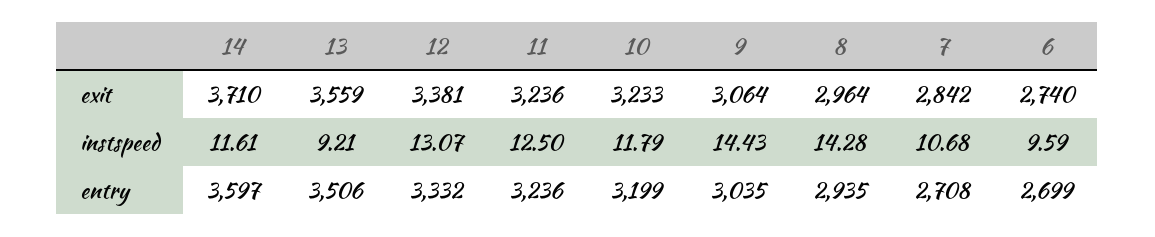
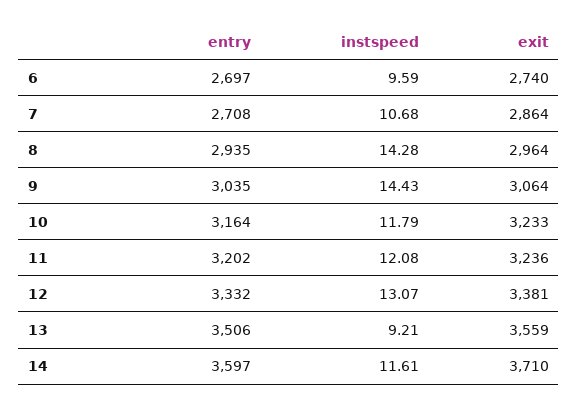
7, exit: 2842 -> 2864
11, instspeed: 12.5 -> 12.08
11, entry: 3236 -> 3202
10, entry: 3199 -> 3164
6, entry: 2699 -> 2697

